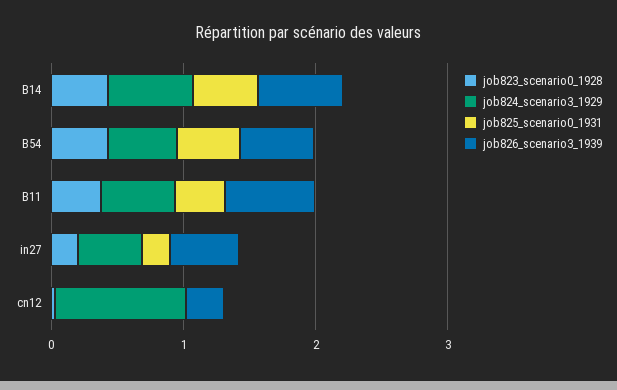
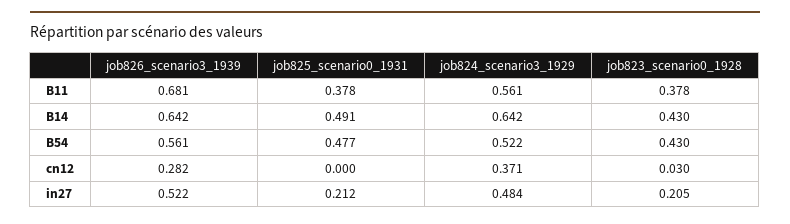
job824_scenario3_1929, cn12: 1 -> 0.371

